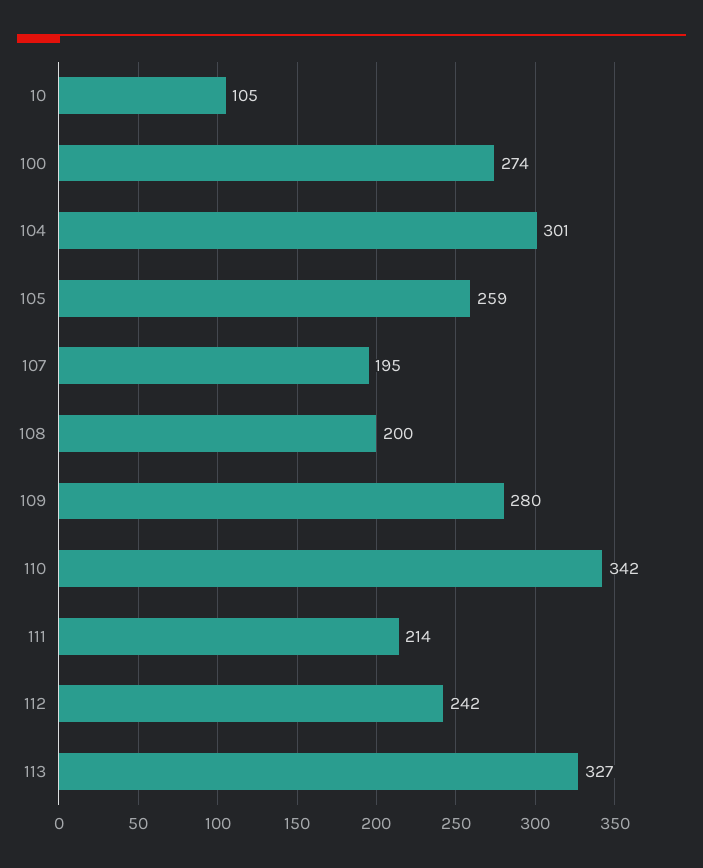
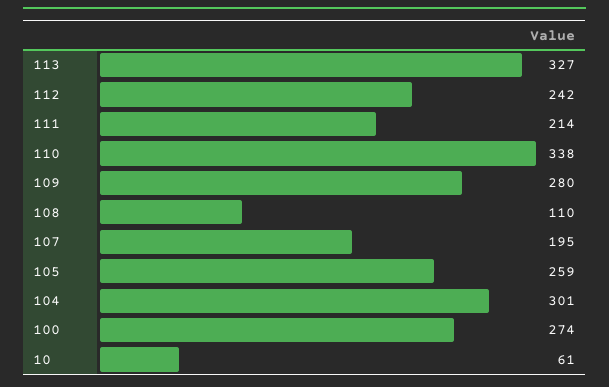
10: 105 -> 61
108: 200 -> 110
110: 342 -> 338

